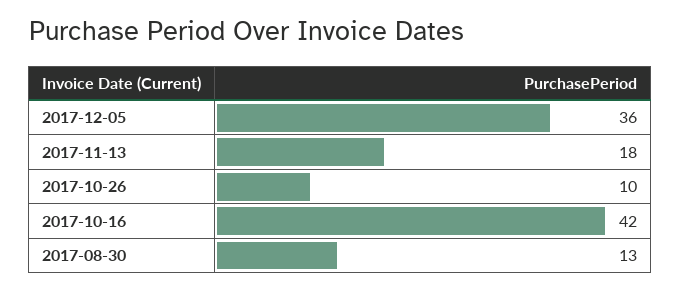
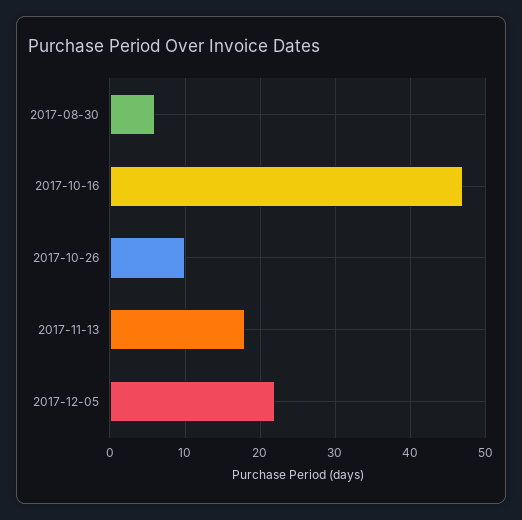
2017-12-05: 36 -> 22
2017-10-16: 42 -> 47
2017-08-30: 13 -> 6

